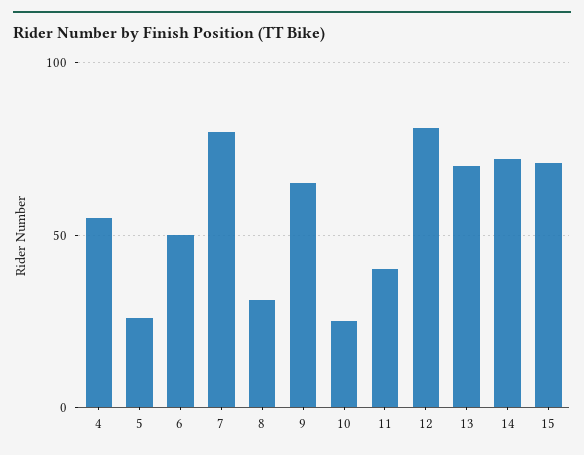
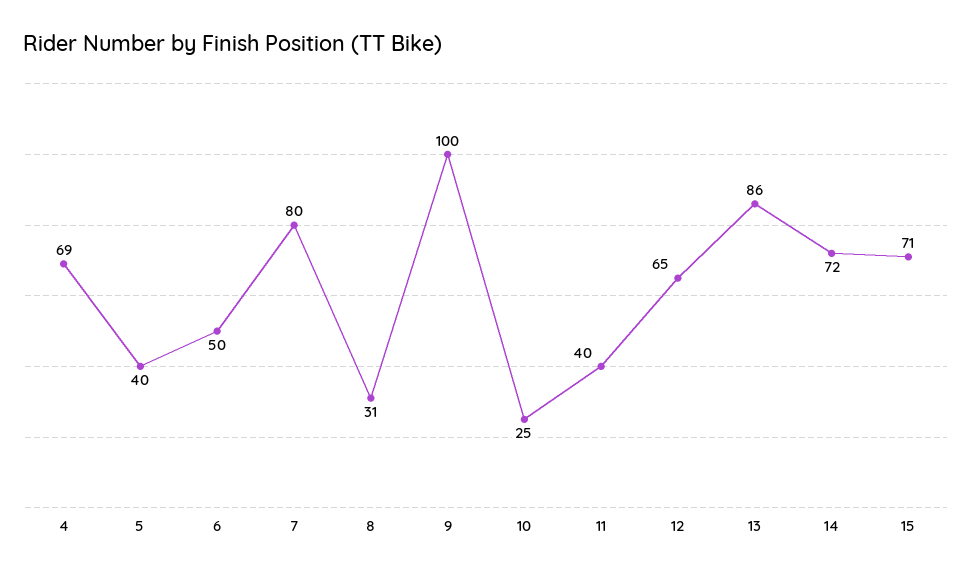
4: 55 -> 69
5: 25 -> 40
9: 65 -> 100
12: 80 -> 65
13: 70 -> 86

